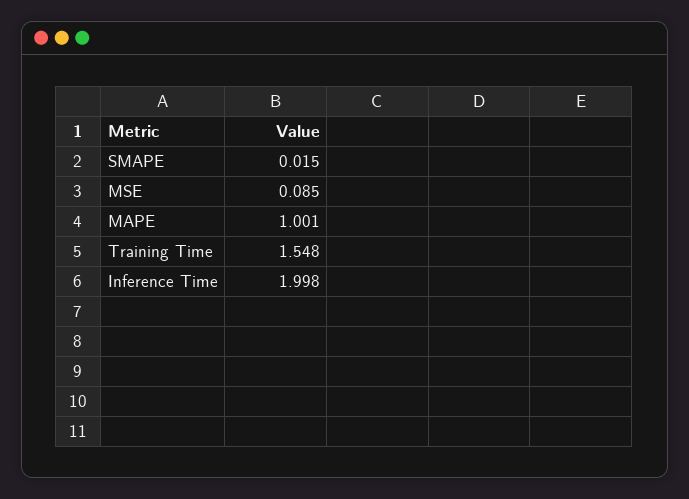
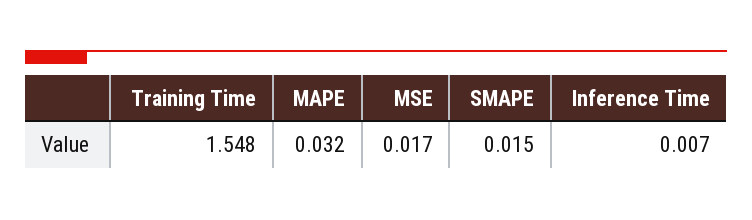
MSE: 0.085 -> 0.017
MAPE: 1.001 -> 0.032
Inference Time: 1.998 -> 0.007

